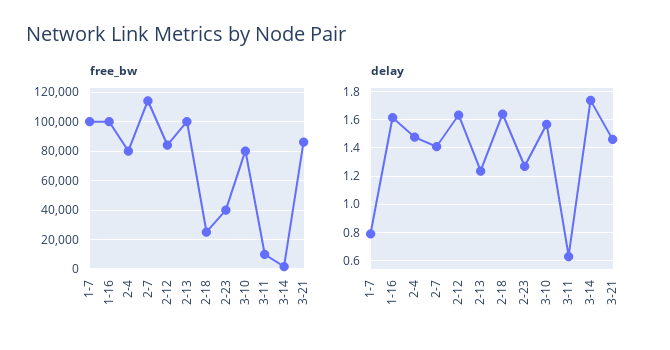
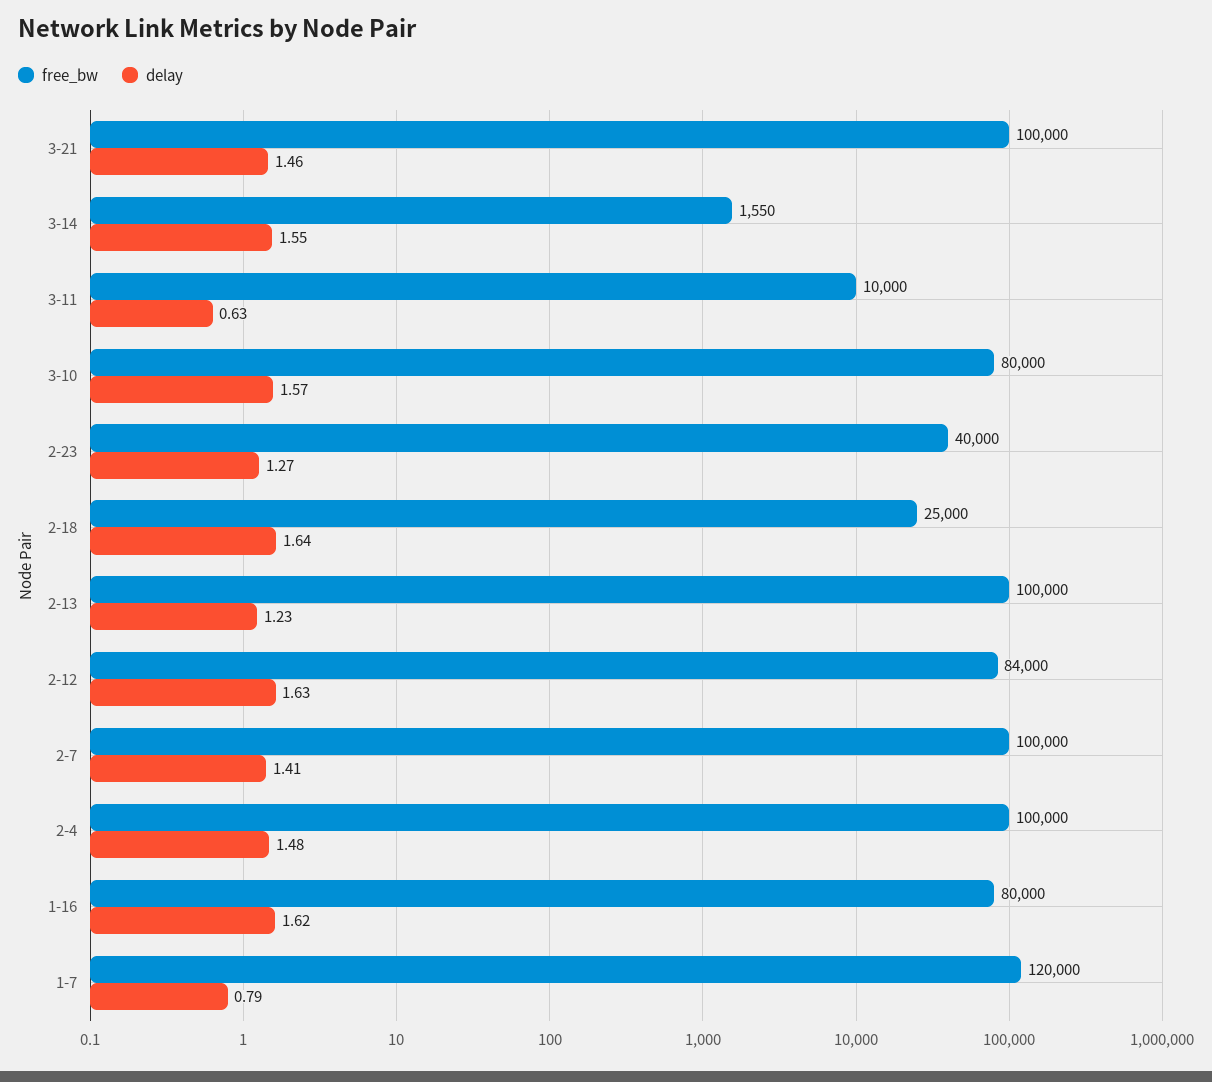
free_bw, 1-7: 100000 -> 120000
free_bw, 1-16: 100000 -> 80000
free_bw, 2-4: 80000 -> 100000
free_bw, 2-7: 115000 -> 100000
free_bw, 3-21: 85000 -> 100000
delay, 3-14: 1.75 -> 1.55

